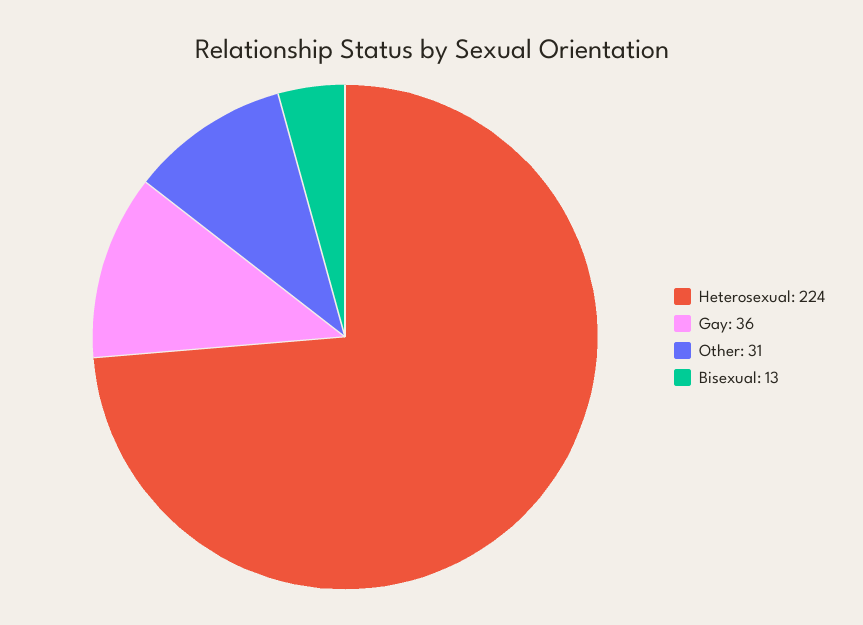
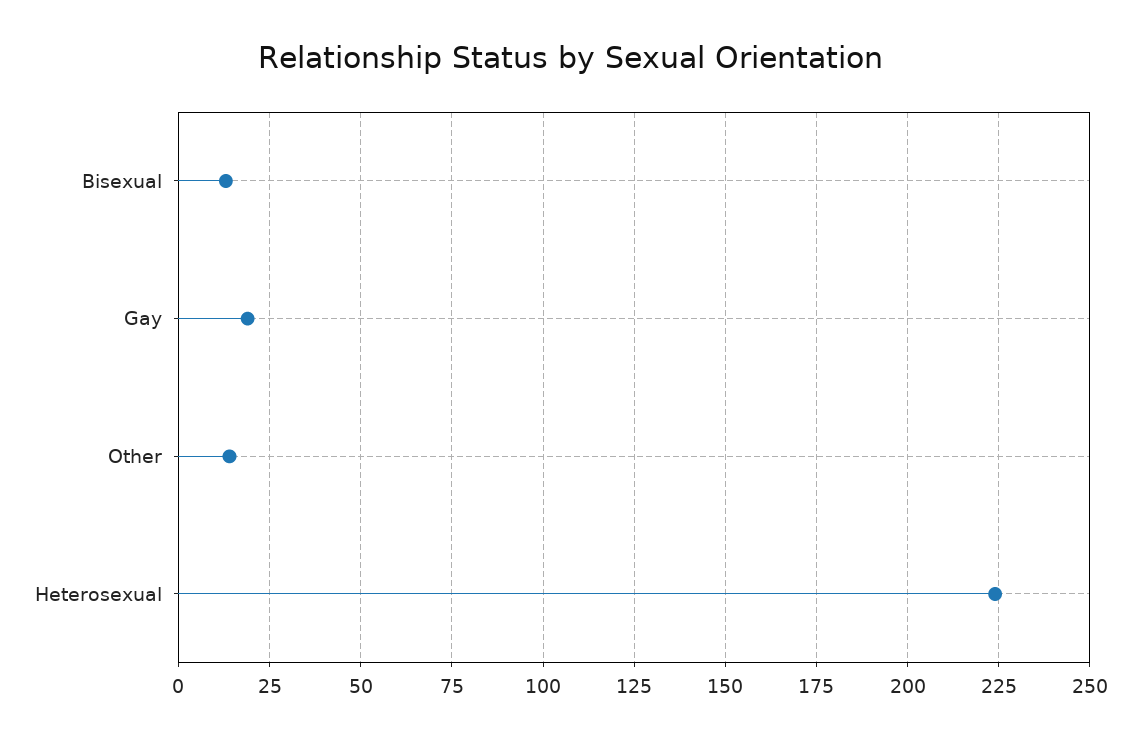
Gay: 36 -> 20
Other: 31 -> 15

